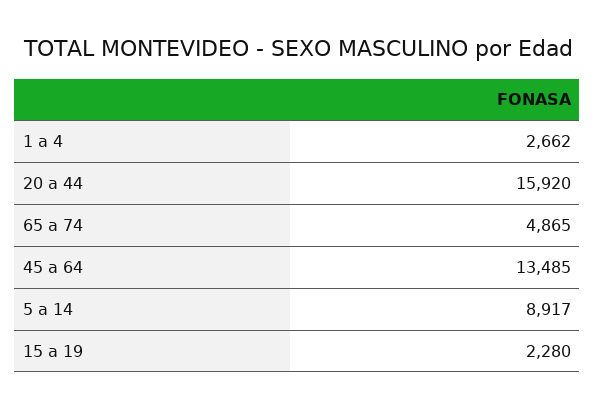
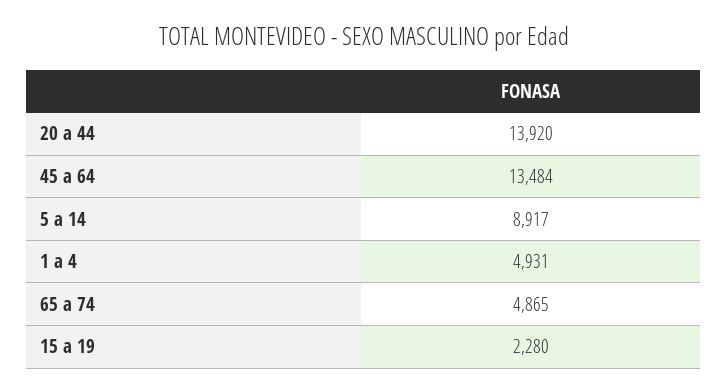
1 a 4: 2662 -> 4931
20 a 44: 15920 -> 13920
45 a 64: 13485 -> 13484

